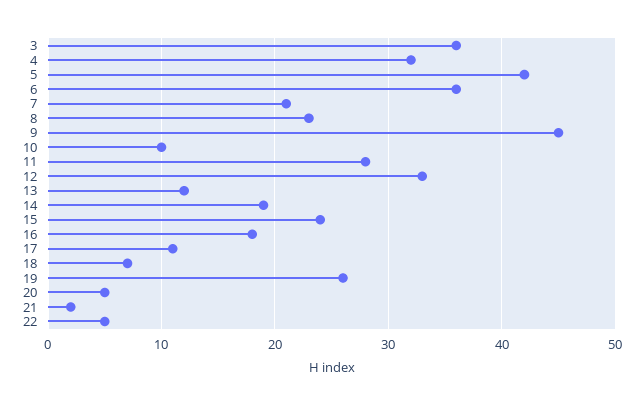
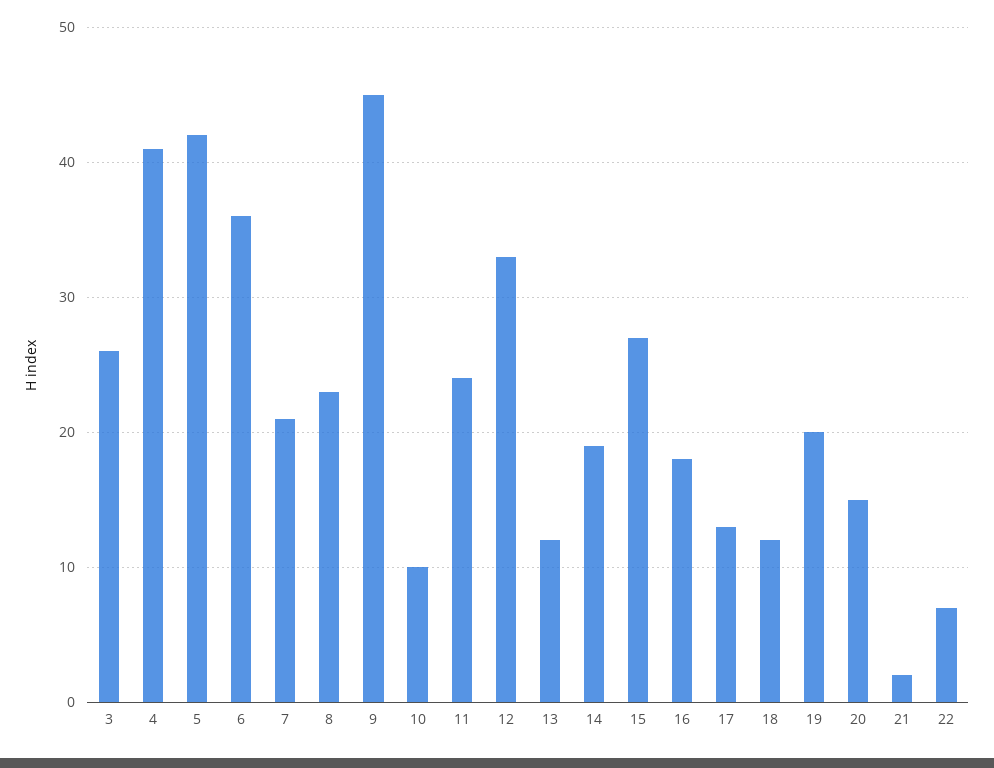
3: 36 -> 26
4: 32 -> 41
11: 28 -> 24
15: 24 -> 27
17: 11 -> 13
18: 7 -> 12
19: 26 -> 20
20: 5 -> 15
22: 5 -> 7

